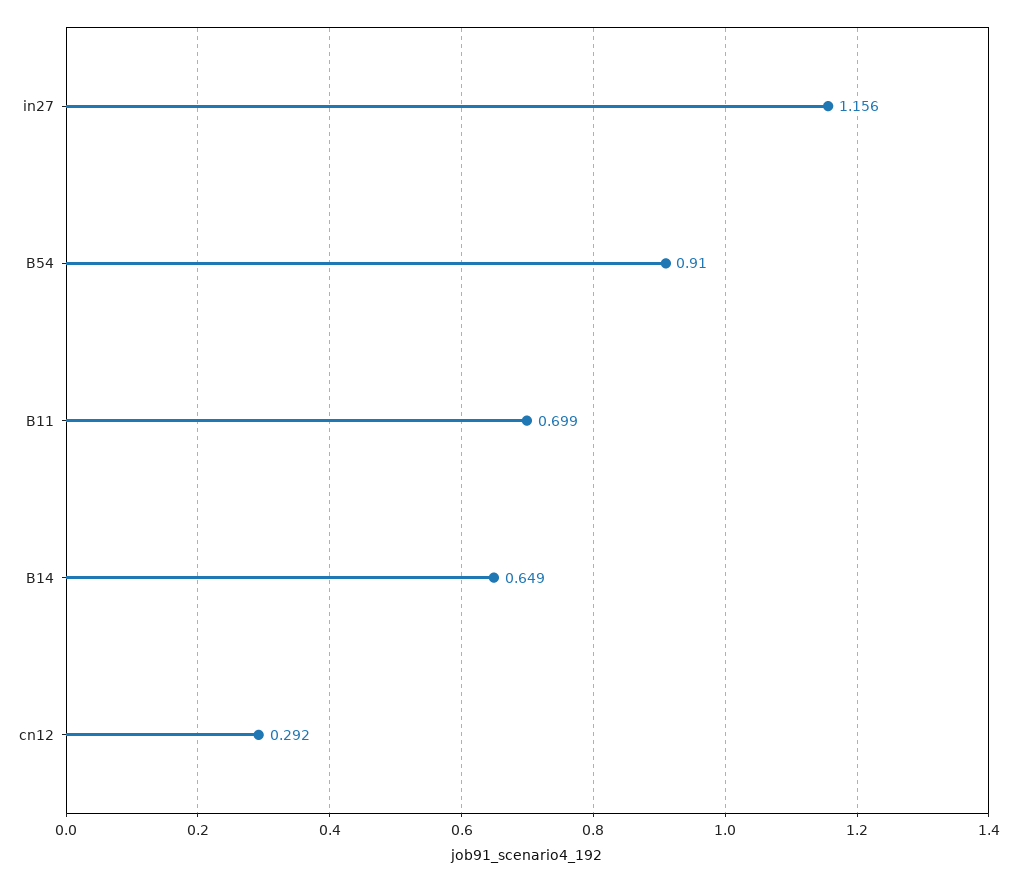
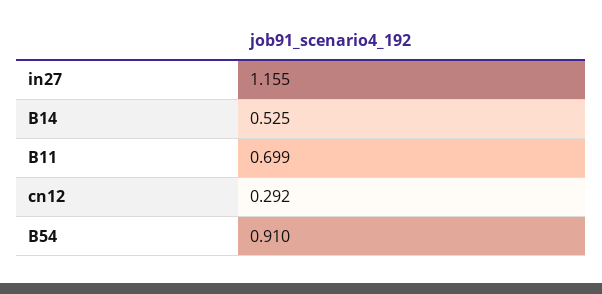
in27: 1.156 -> 1.155
B14: 0.649 -> 0.525

